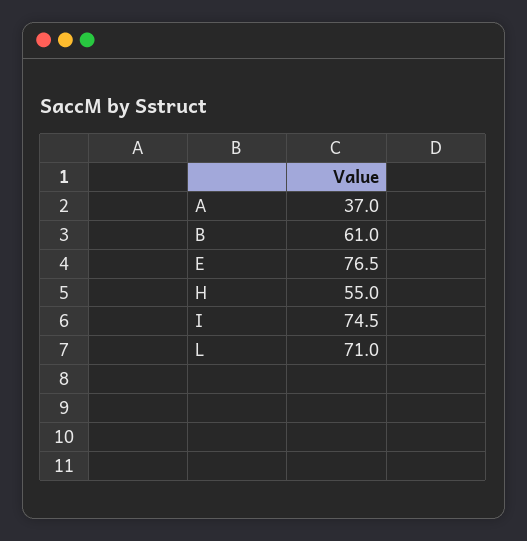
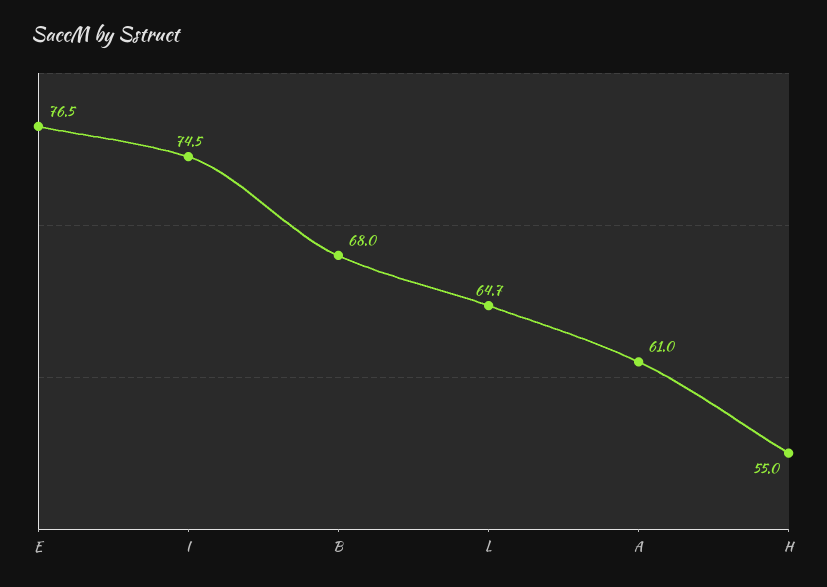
A: 37 -> 61
B: 61 -> 68
L: 71 -> 64.7

